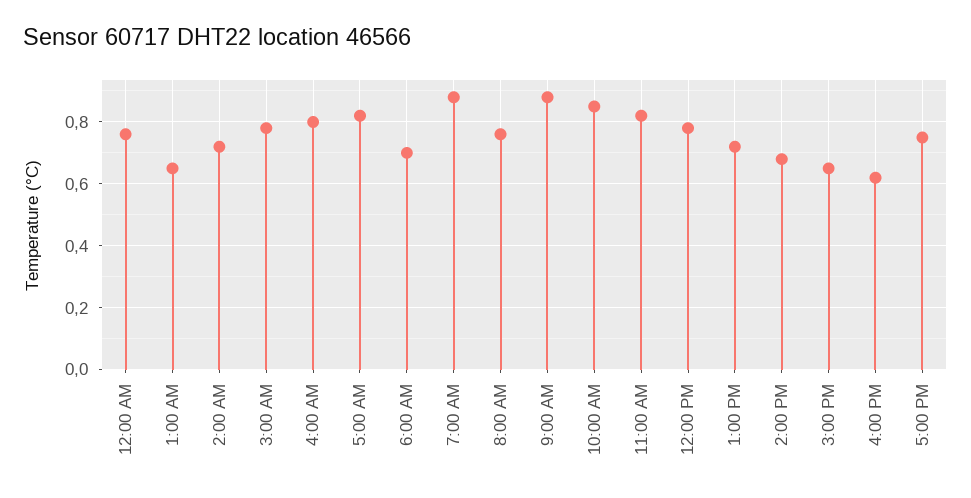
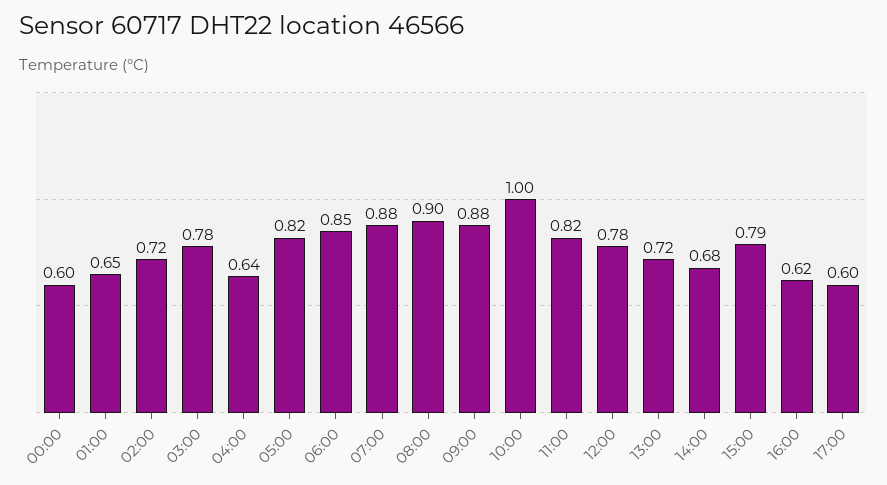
12:00 AM: 0.75 -> 0.6
4:00 AM: 0.8 -> 0.64
6:00 AM: 0.7 -> 0.85
8:00 AM: 0.75 -> 0.9
10:00 AM: 0.85 -> 1
3:00 PM: 0.65 -> 0.79
5:00 PM: 0.75 -> 0.6

